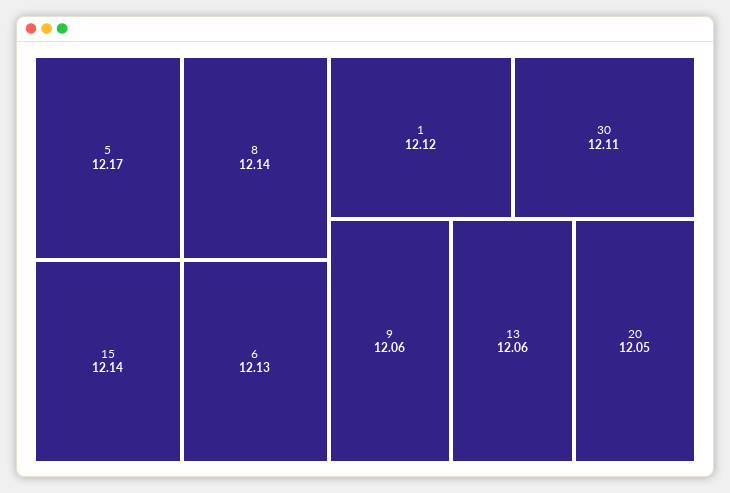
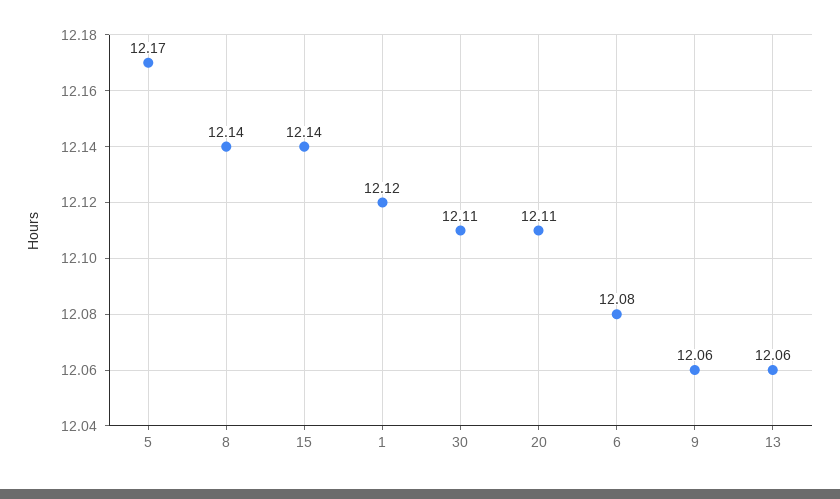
6: 12.13 -> 12.08
20: 12.05 -> 12.11

